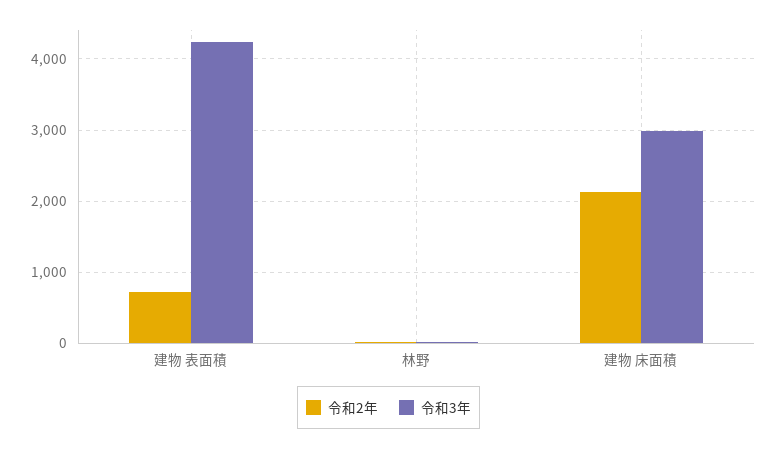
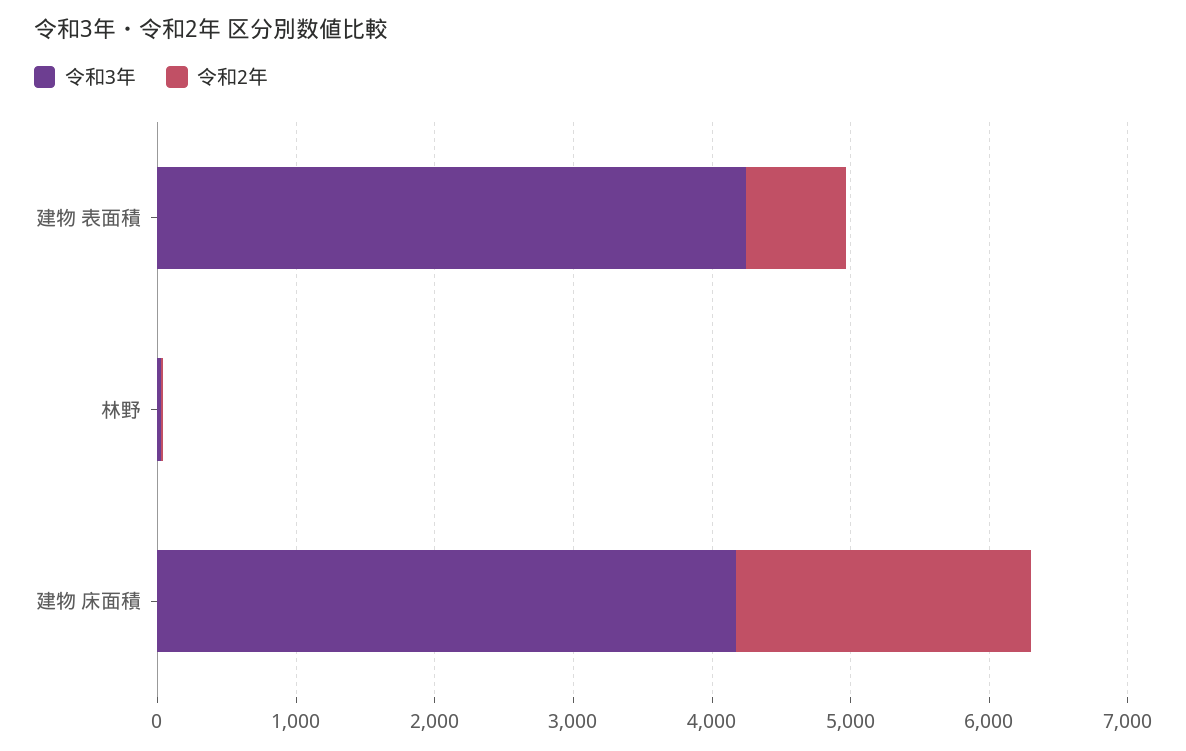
令和3年, 建物 床面積: 3000 -> 4200

